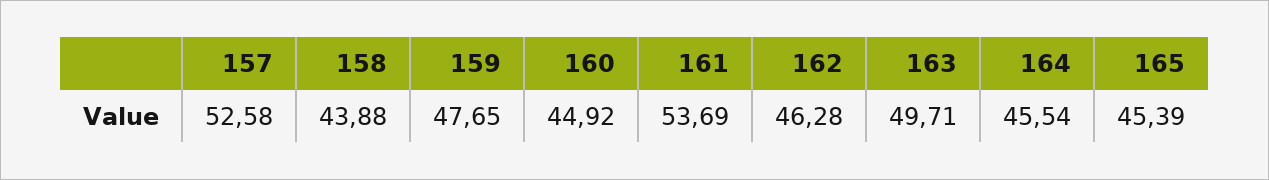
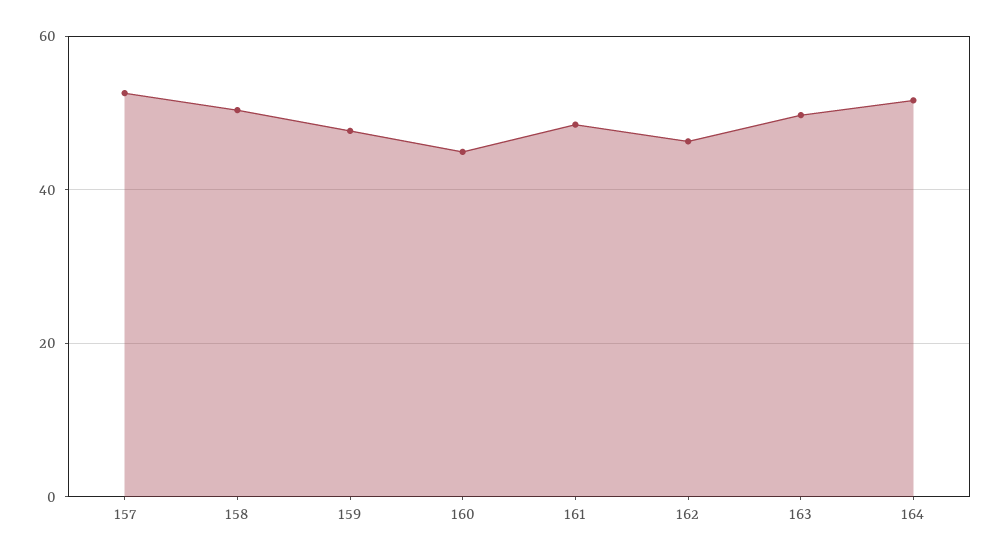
158: 43.88 -> 50
161: 53.69 -> 48
164: 45.54 -> 52
165: 45.39 -> none

